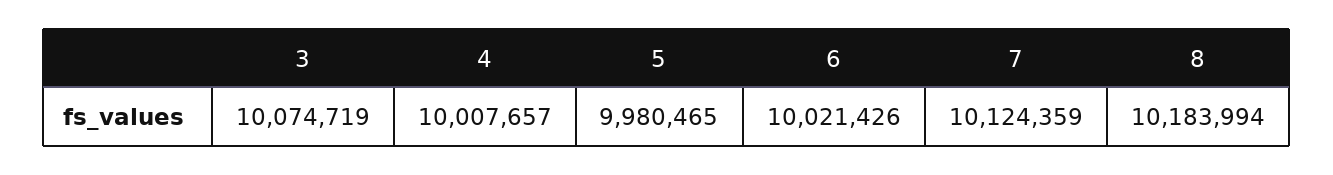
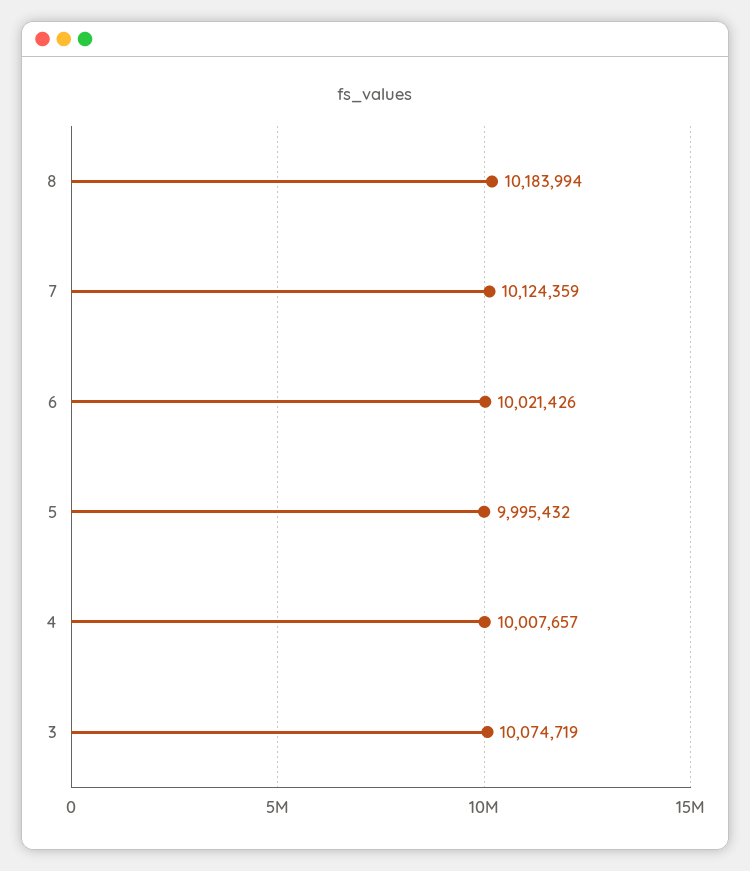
5: 9980465 -> 9995432

